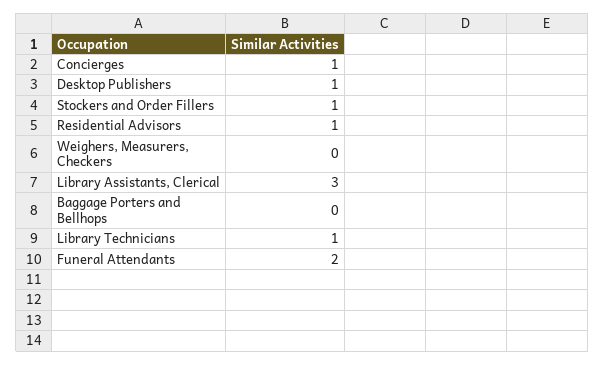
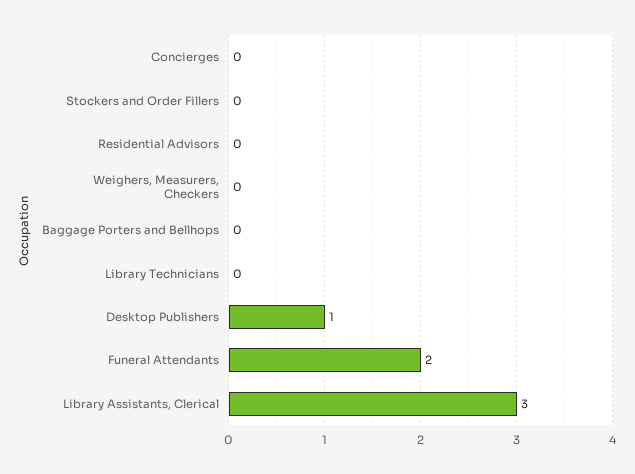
Concierges: 1 -> 0
Stockers and Order Fillers: 1 -> 0
Residential Advisors: 1 -> 0
Library Technicians: 1 -> 0

